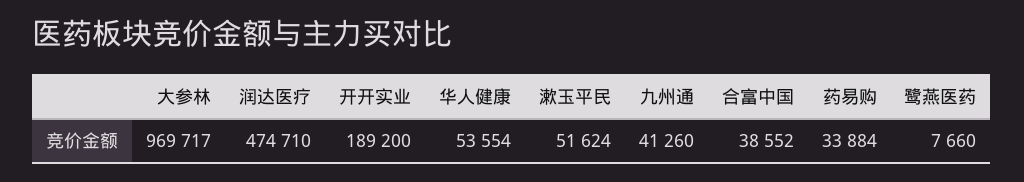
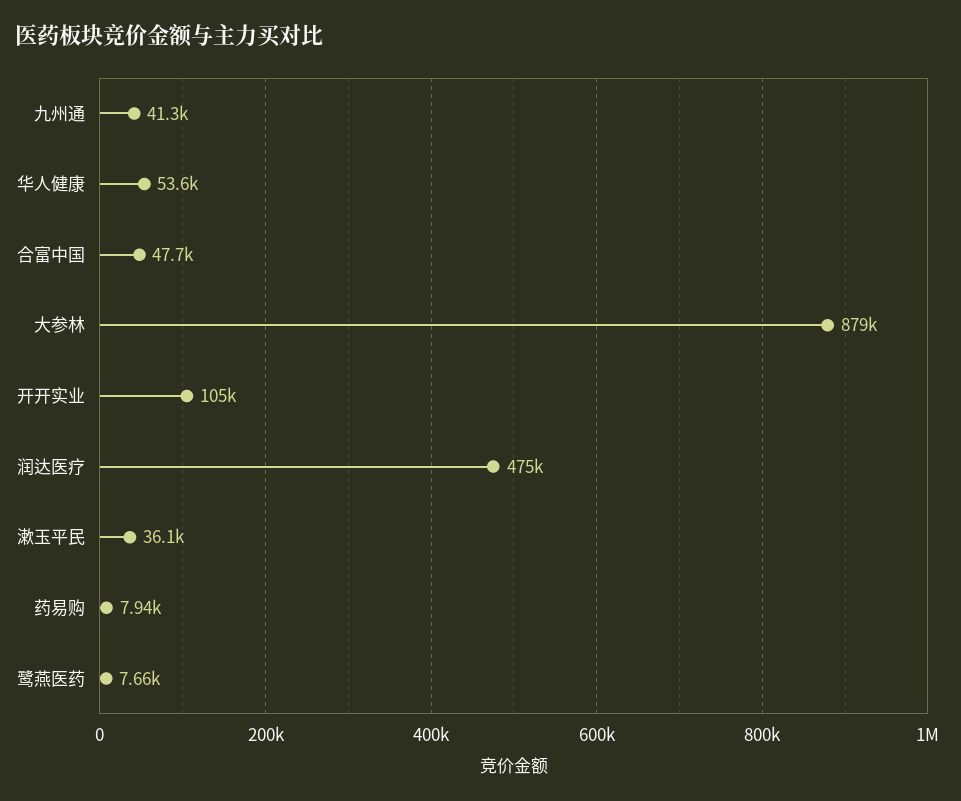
大参林: 969717 -> 879000
开开实业: 189200 -> 105000
漱玉平民: 51624 -> 36100
合富中国: 38552 -> 47700
药易购: 33884 -> 7940

